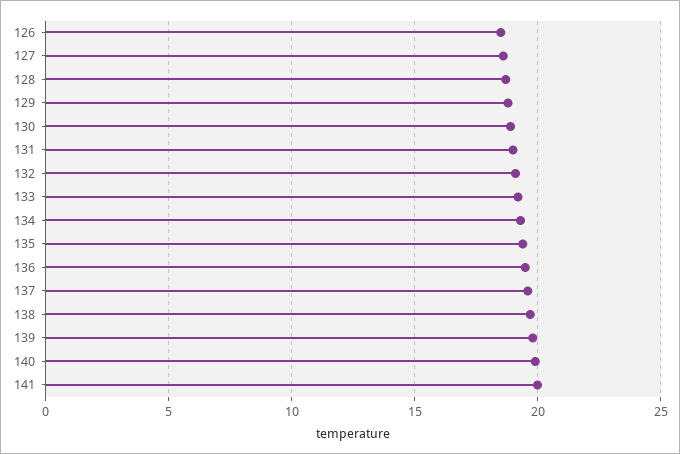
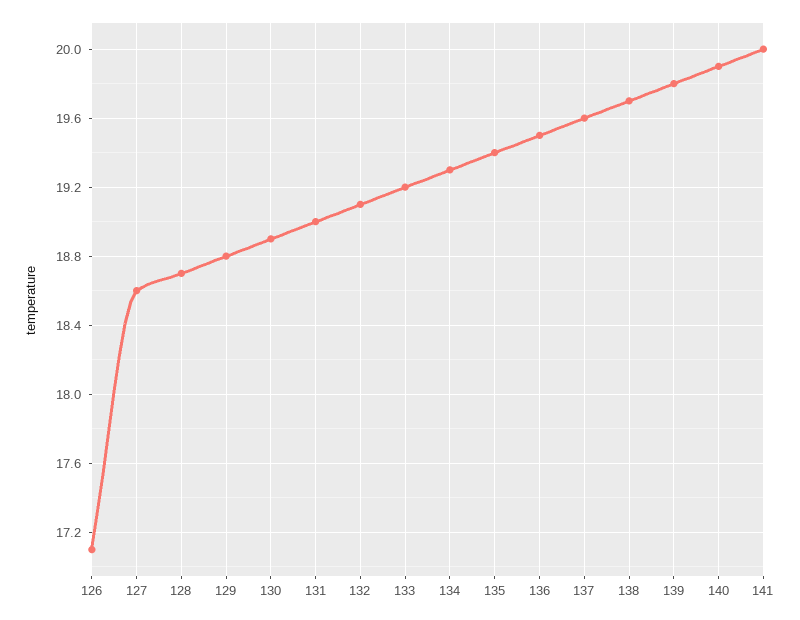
126: 18.5 -> 17.1

